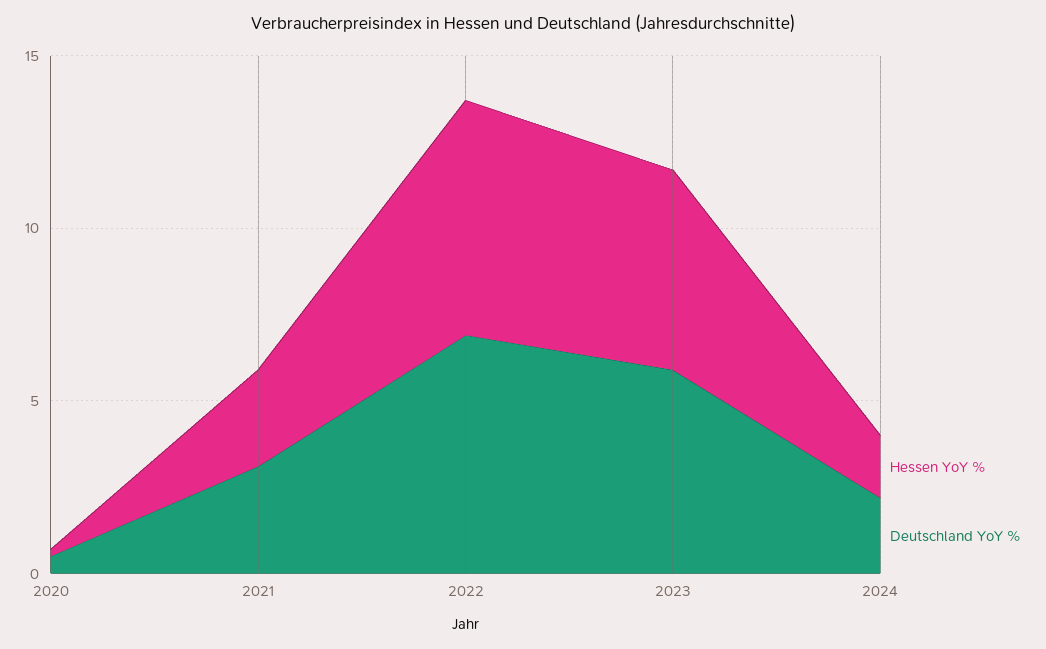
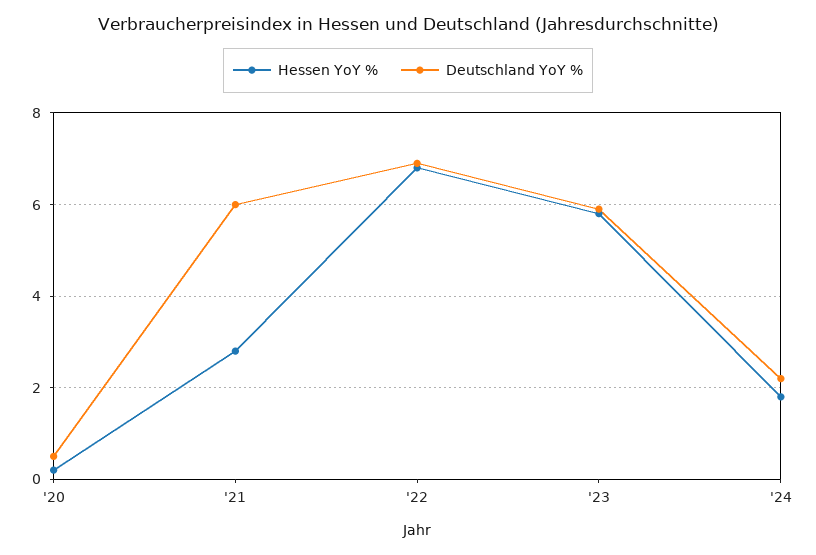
Deutschland YoY %, 2021: 3 -> 6

